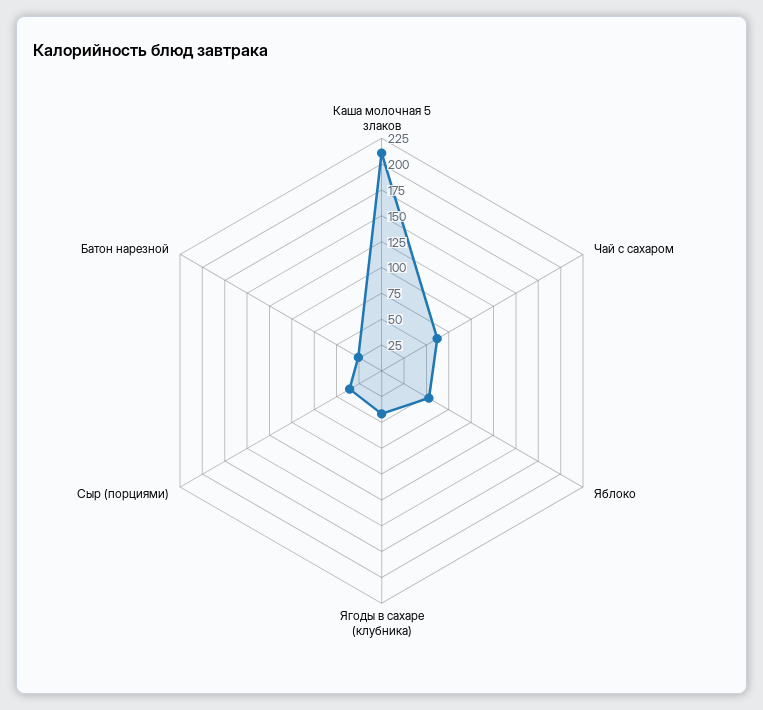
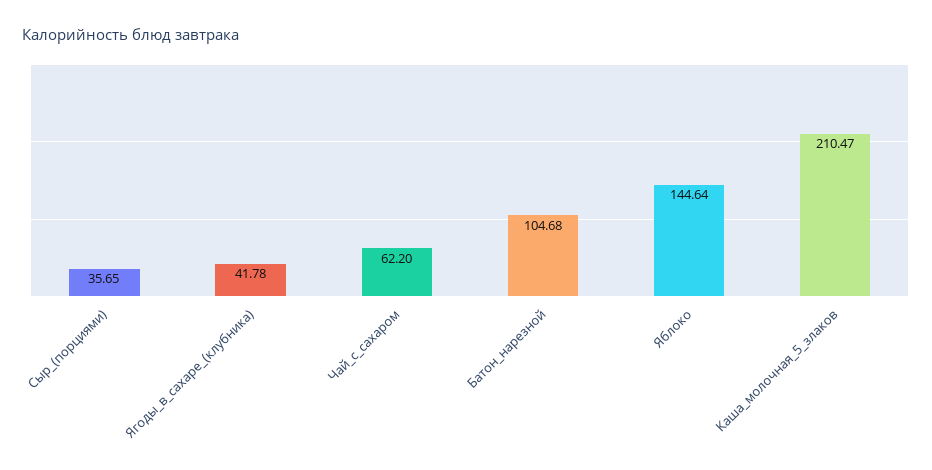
Яблоко: 50 -> 144.64
Батон нарезной: 25 -> 104.68

